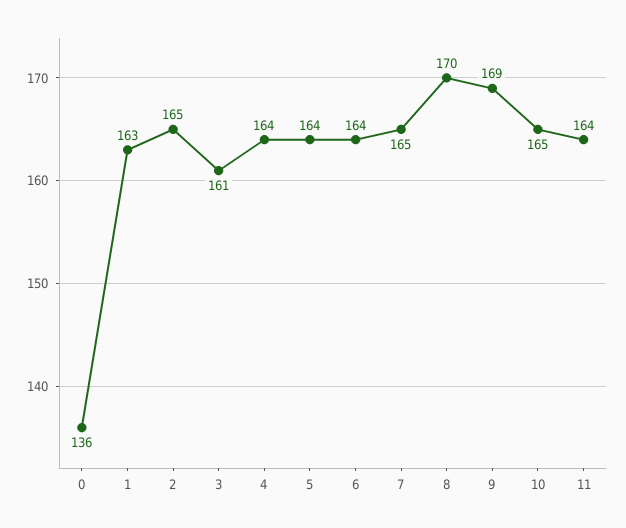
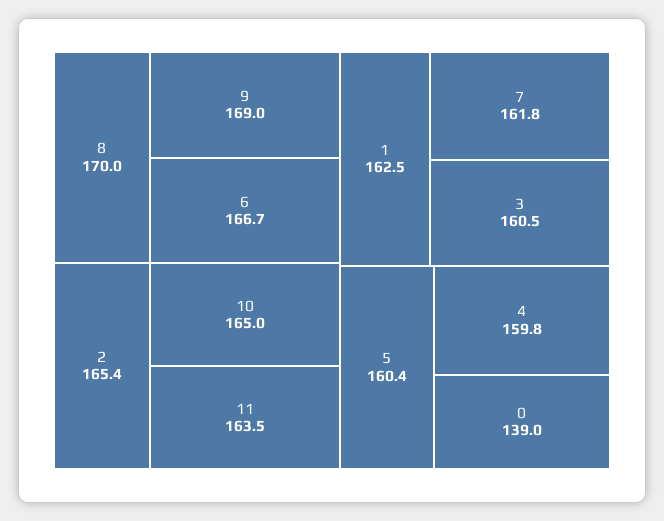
0: 136 -> 139
4: 164 -> 159.8
5: 164 -> 160.4
6: 164 -> 166.7
7: 165 -> 161.8

